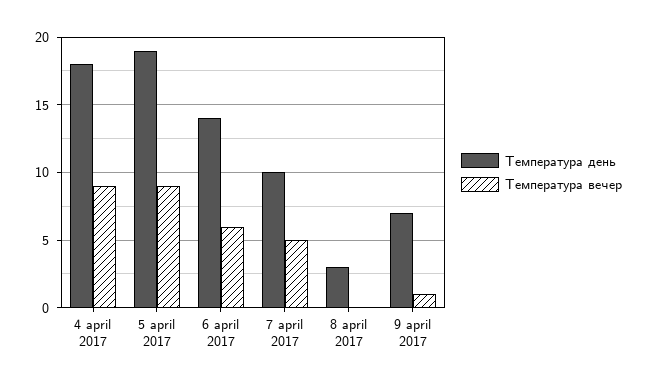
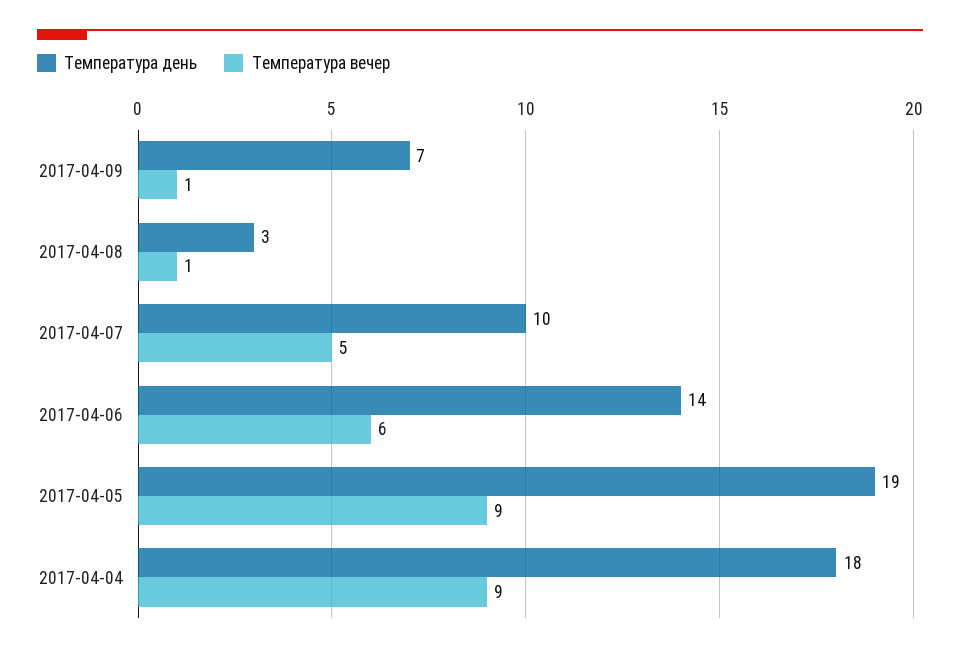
Температура вечер, 8 april 2017: 0 -> 1

